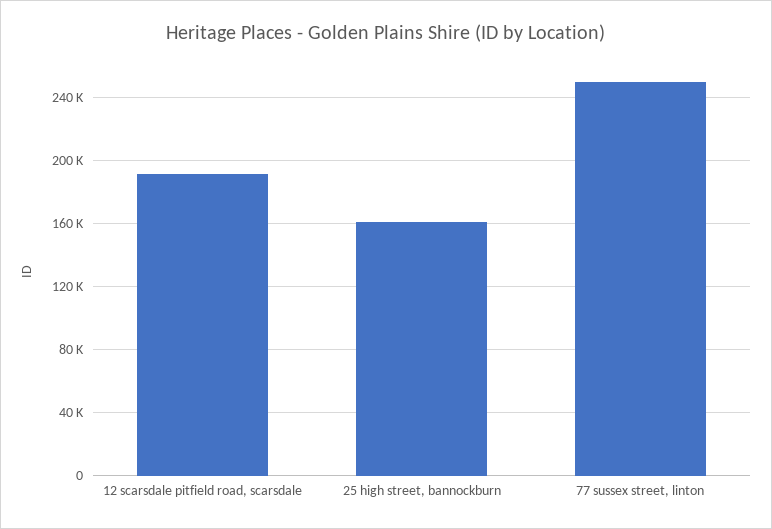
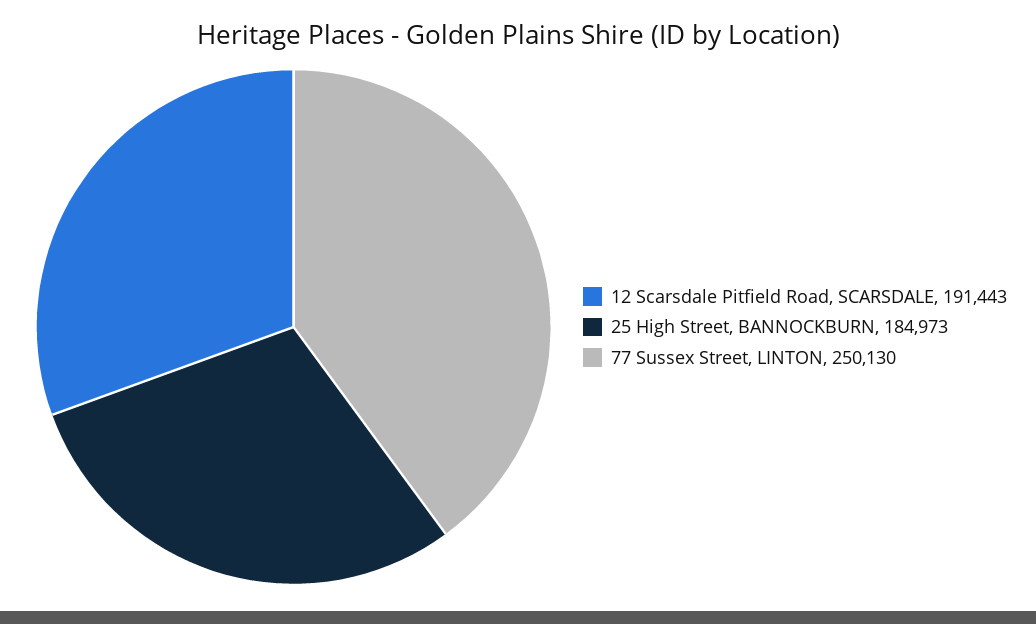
25 high street, bannockburn: 160000 -> 184973

